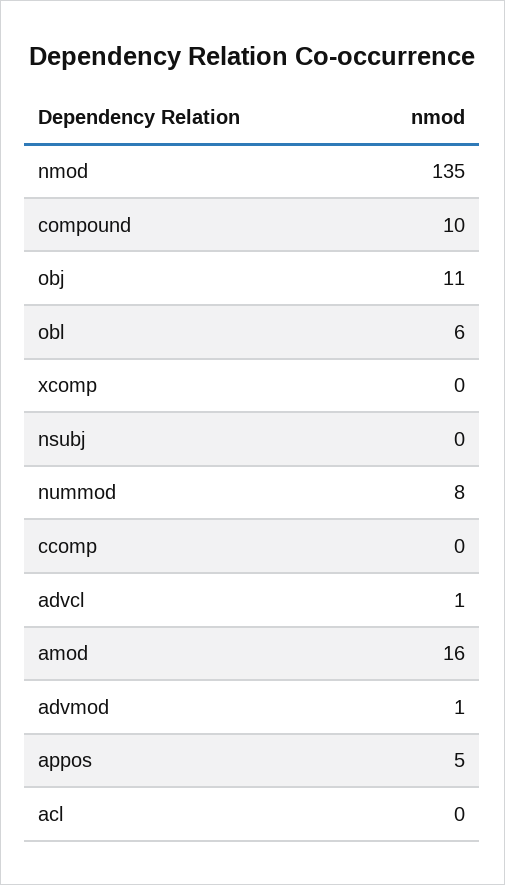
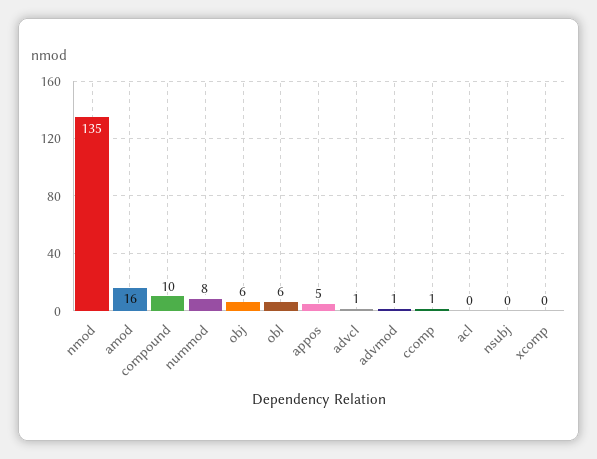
obj: 11 -> 6
ccomp: 0 -> 1

